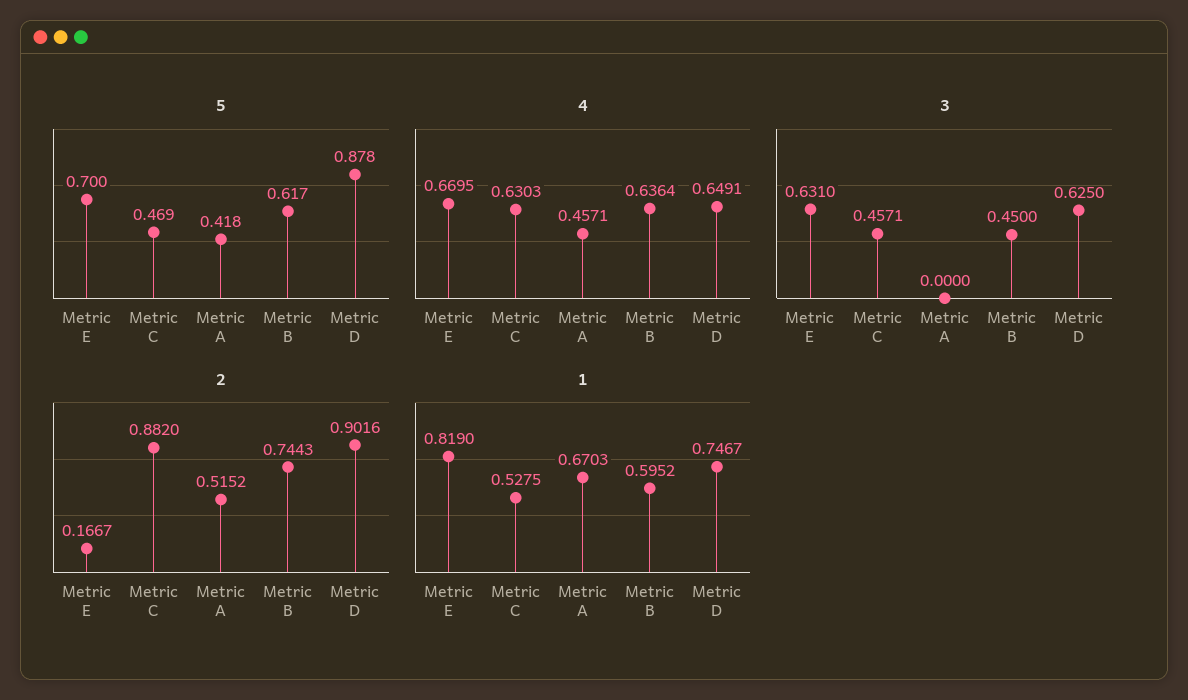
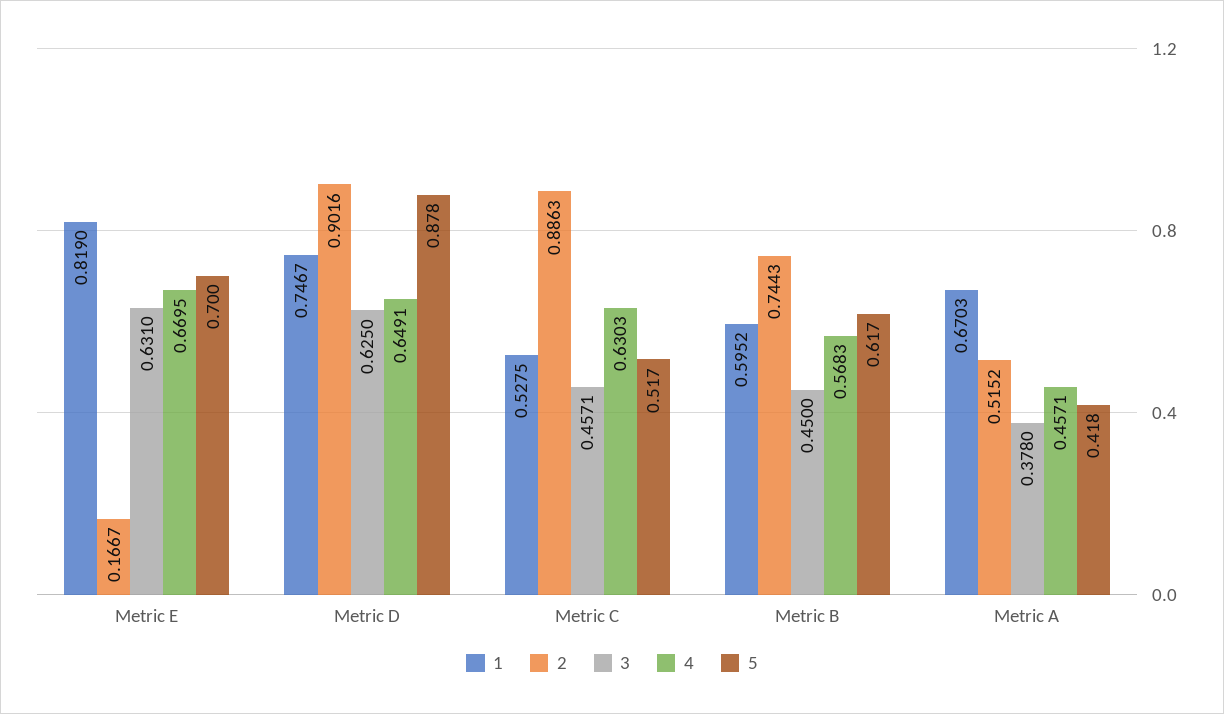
5, Metric C: 0.469 -> 0.517
4, Metric B: 0.6364 -> 0.5683
3, Metric A: 0 -> 0.378
2, Metric C: 0.882 -> 0.8863

